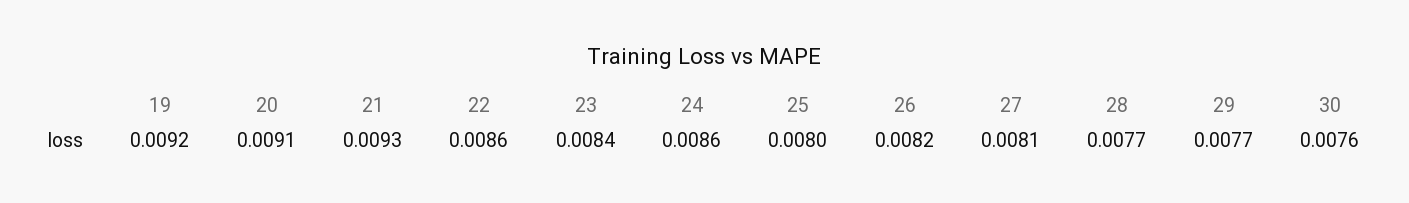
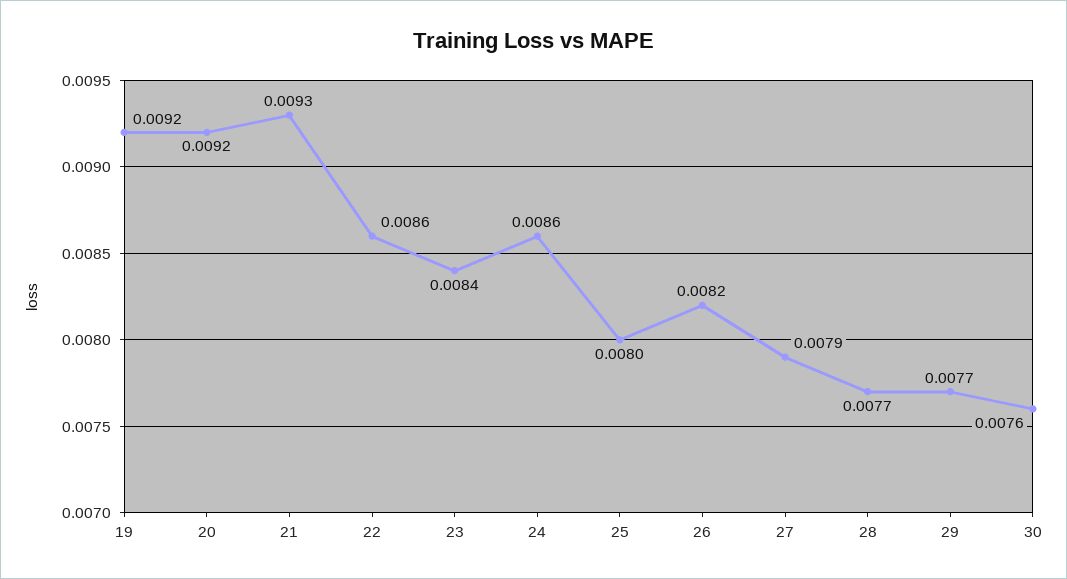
20: 0.0091 -> 0.0092
27: 0.0081 -> 0.0079

